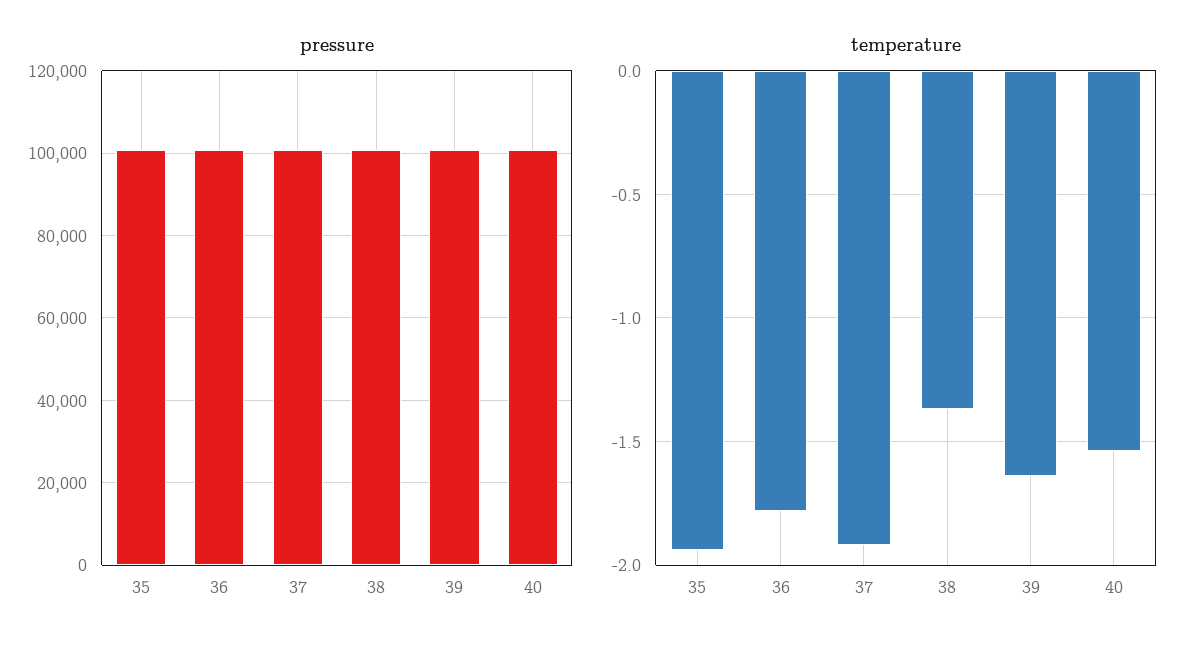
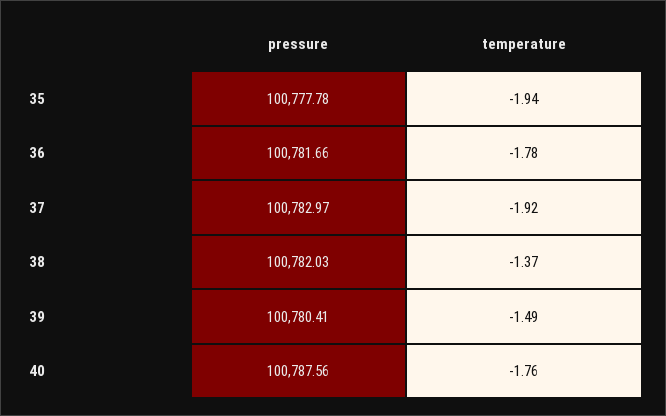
temperature, 39: -1.65 -> -1.49
temperature, 40: -1.55 -> -1.76

